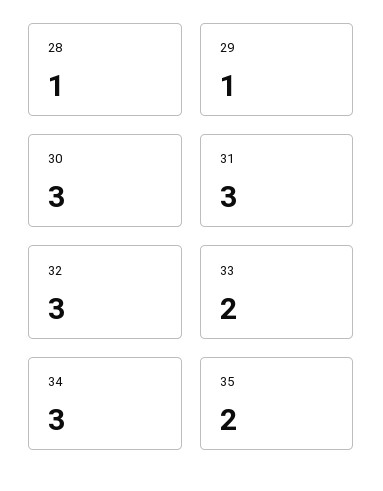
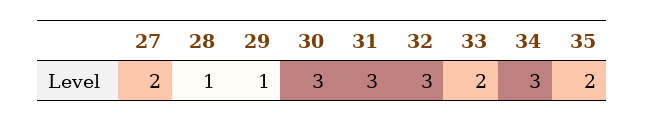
27: none -> 2

